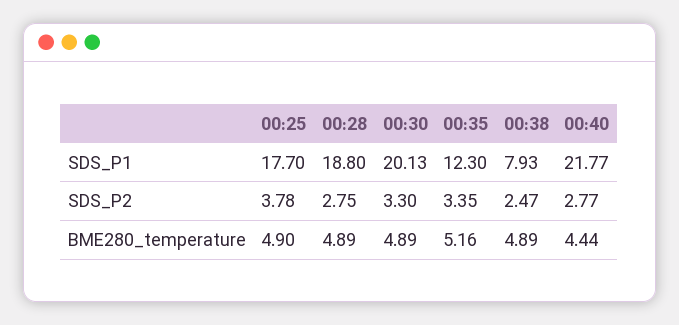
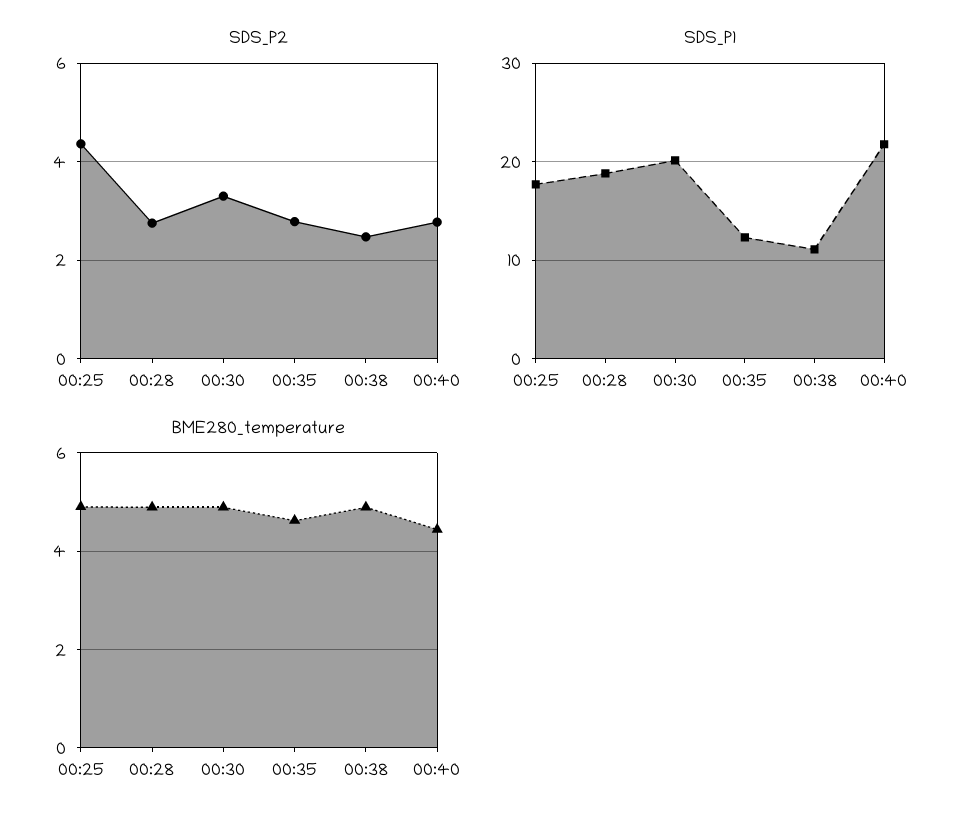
SDS_P1, 00:38: 7.93 -> 11
SDS_P2, 00:25: 3.78 -> 4.4
SDS_P2, 00:35: 3.35 -> 2.8
BME280_temperature, 00:35: 5.16 -> 4.6

